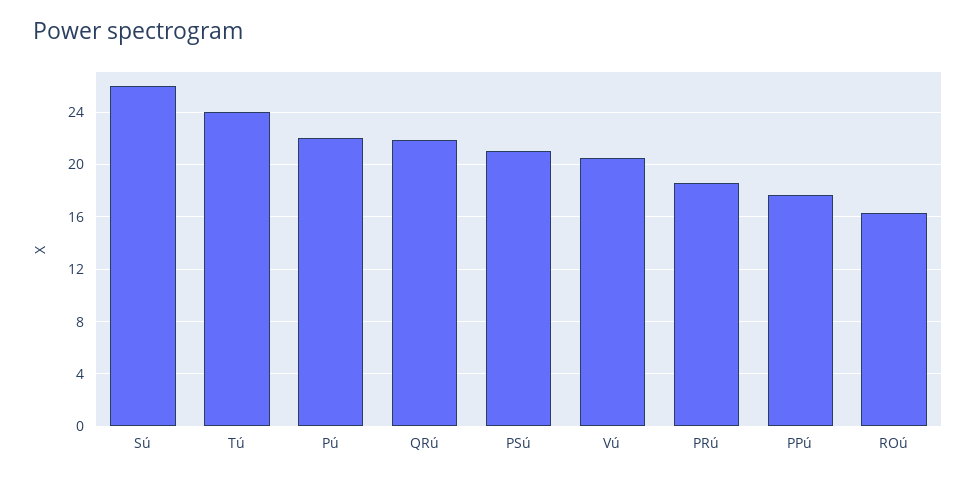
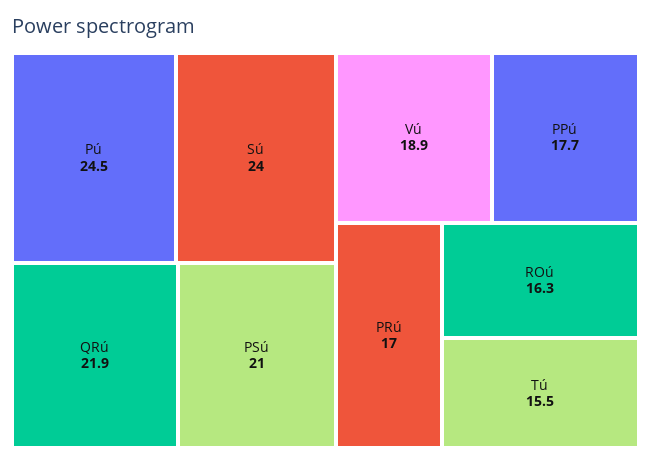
Sú: 26 -> 24
Tú: 24 -> 15.5
Pú: 22 -> 24.5
Vú: 20.5 -> 18.9
PRú: 18.5 -> 17

